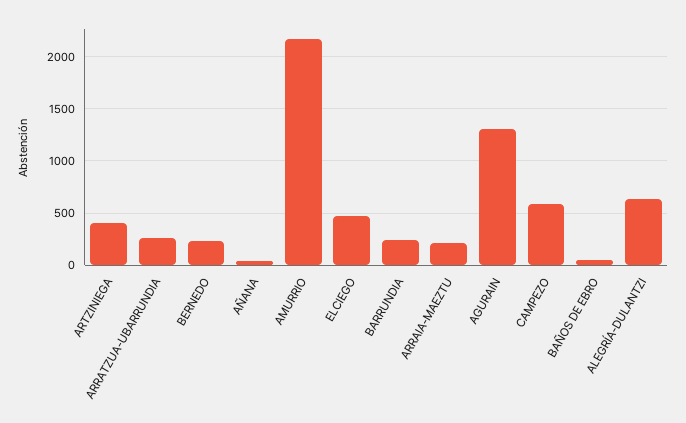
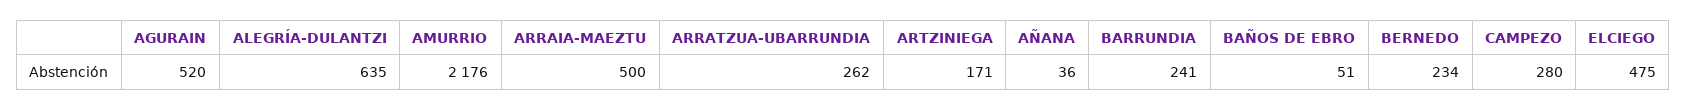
ARTZINIEGA: 400 -> 171
ARRAIA-MAEZTU: 200 -> 500
AGURAIN: 1300 -> 520
CAMPEZO: 600 -> 280

